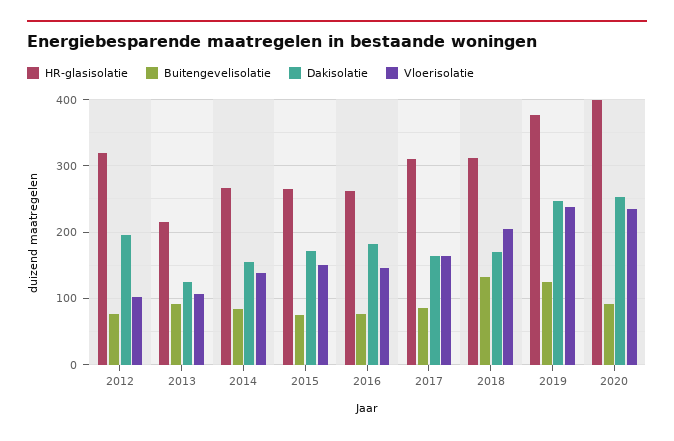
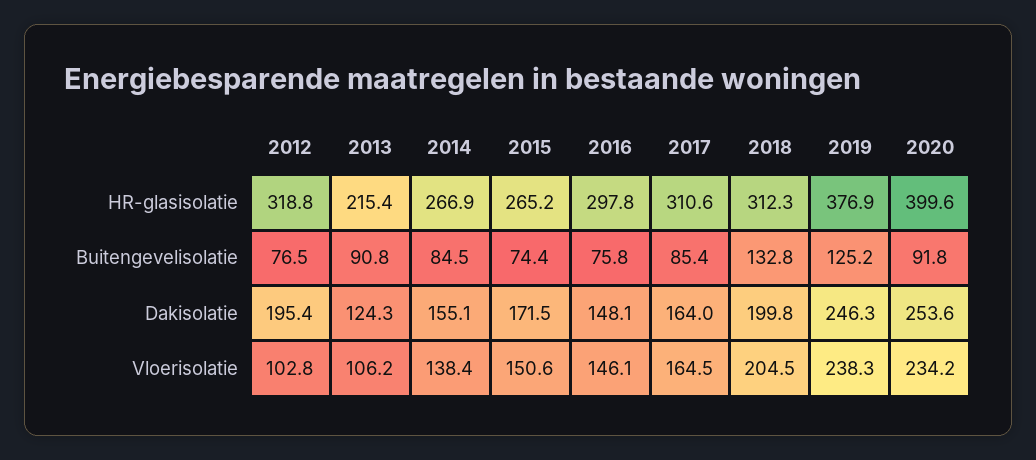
HR-glasisolatie, 2016: 260 -> 297.8
Dakisolatie, 2016: 180 -> 148.1
Dakisolatie, 2018: 170 -> 199.8

